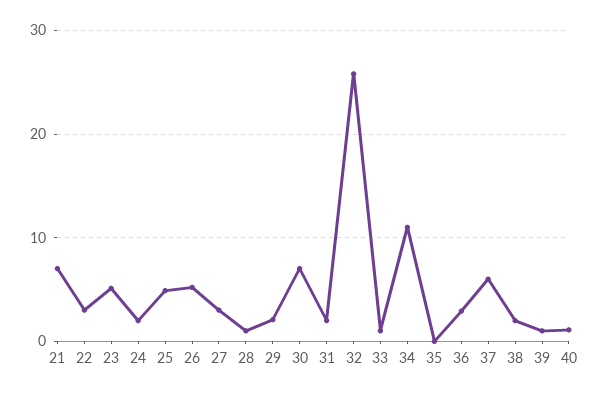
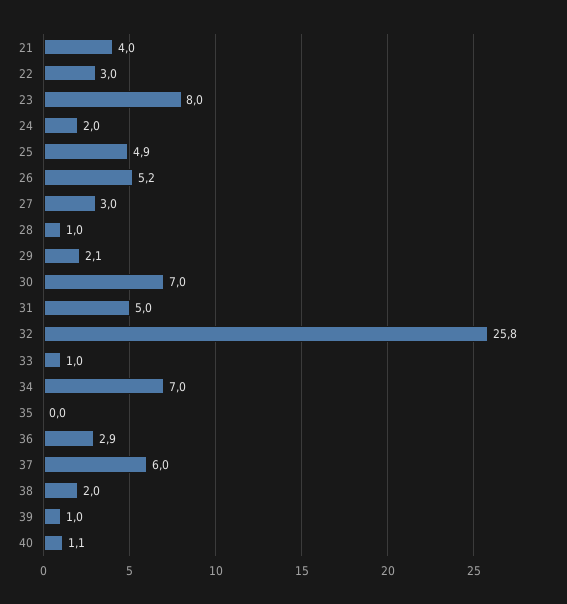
21: 7 -> 4
23: 5 -> 8
31: 2 -> 5
34: 11 -> 7

